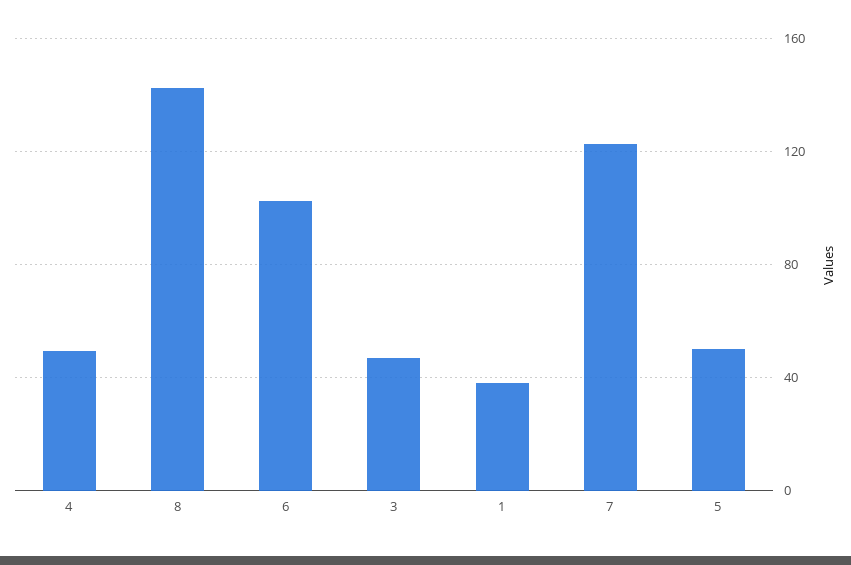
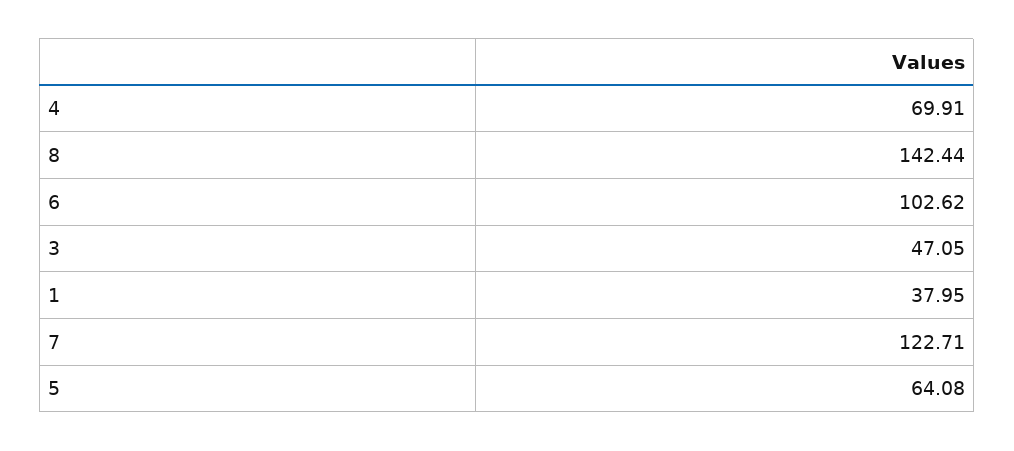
4: 50 -> 69.91
5: 50 -> 64.08

